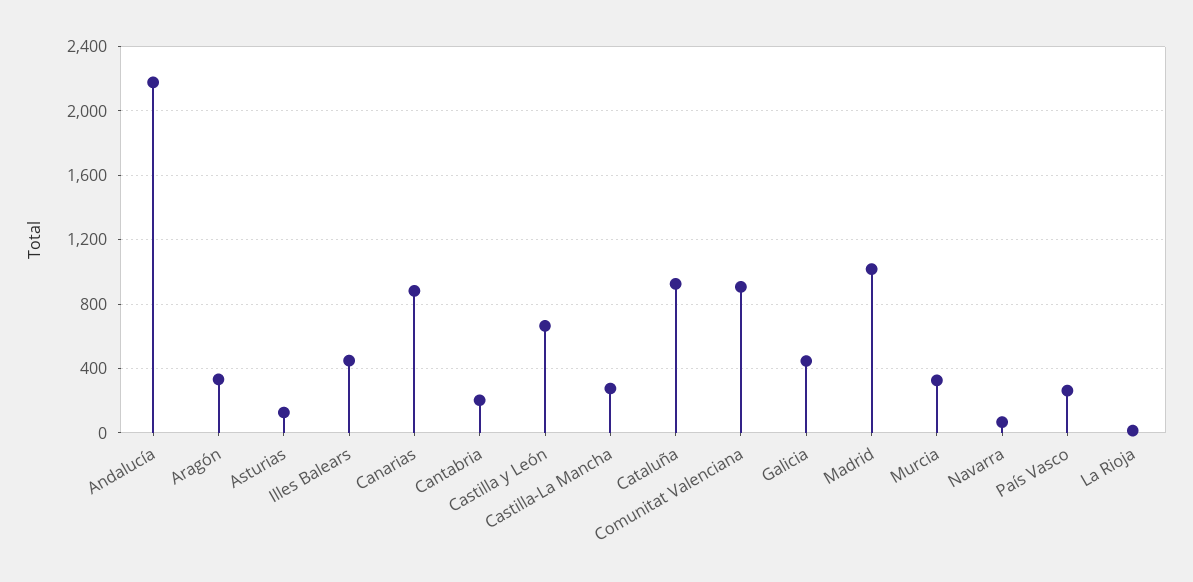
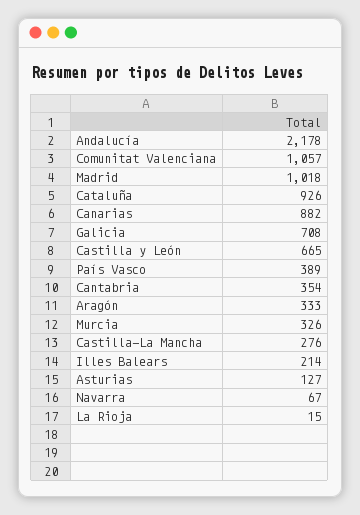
Illes Balears: 450 -> 214
Cantabria: 200 -> 354
Comunitat Valenciana: 900 -> 1057
Galicia: 450 -> 708
País Vasco: 250 -> 389

